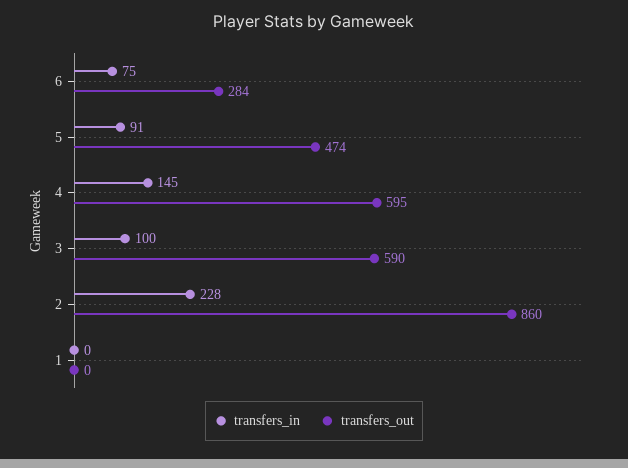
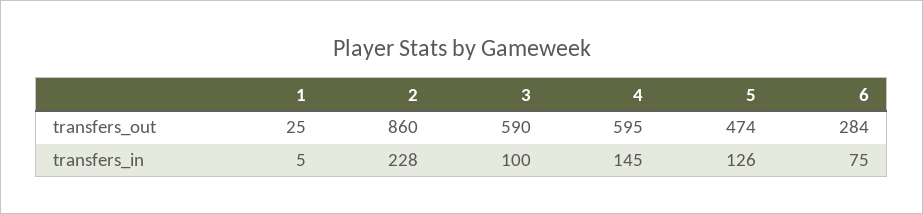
transfers_in, 5: 91 -> 126
transfers_in, 1: 0 -> 5
transfers_out, 1: 0 -> 25

